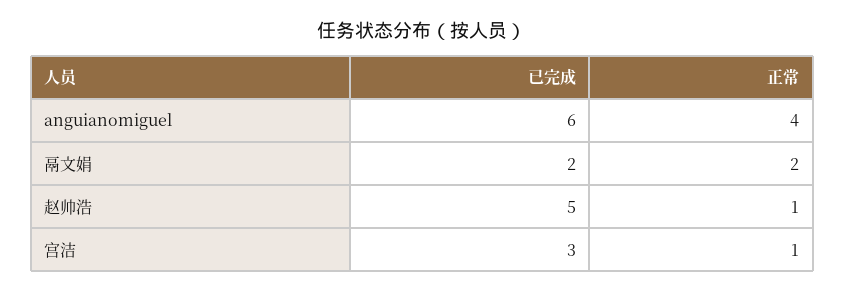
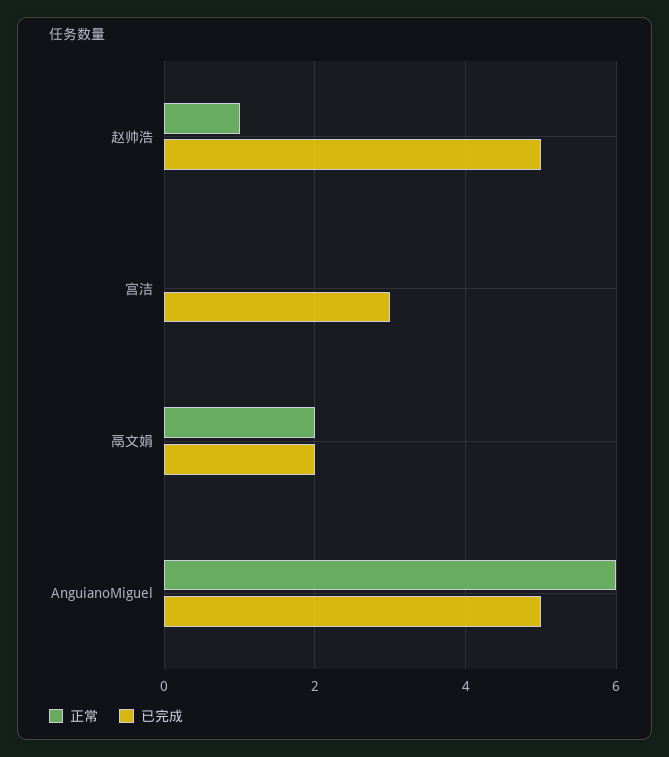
已完成, anguianomiguel: 6 -> 5
正常, anguianomiguel: 4 -> 6
正常, 宫洁: 1 -> 0

